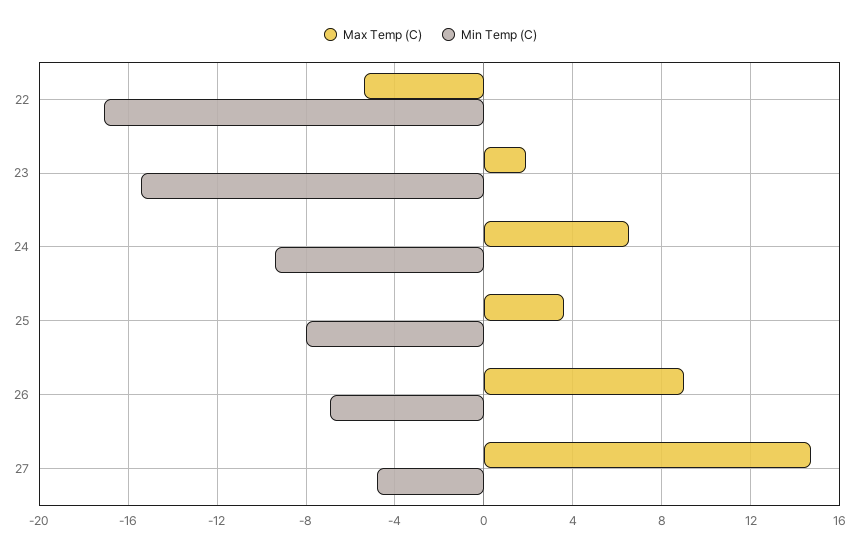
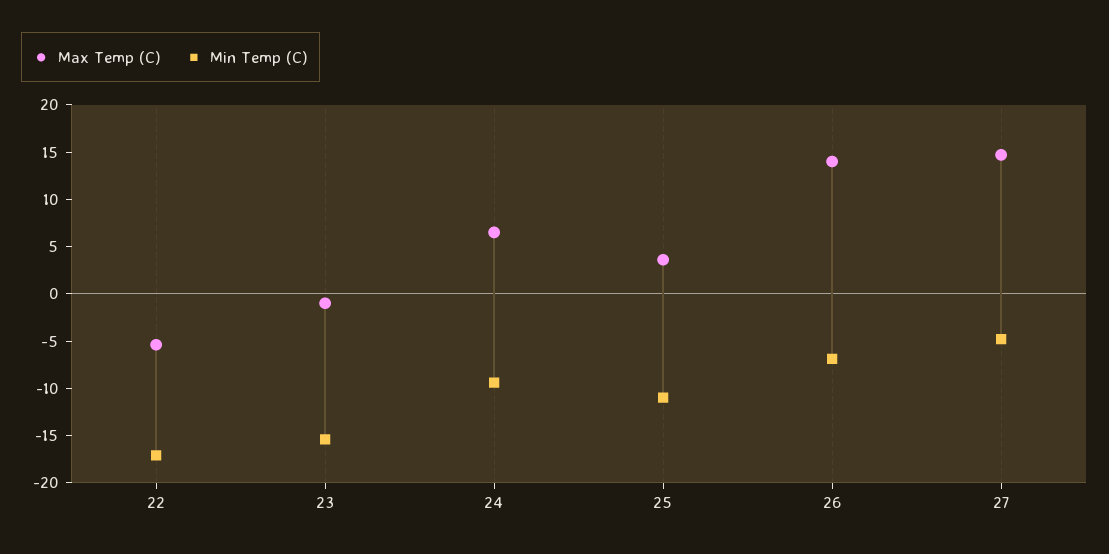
Max Temp (C), 23: 2 -> -1
Min Temp (C), 25: -8 -> -11
Max Temp (C), 26: 9 -> 14

